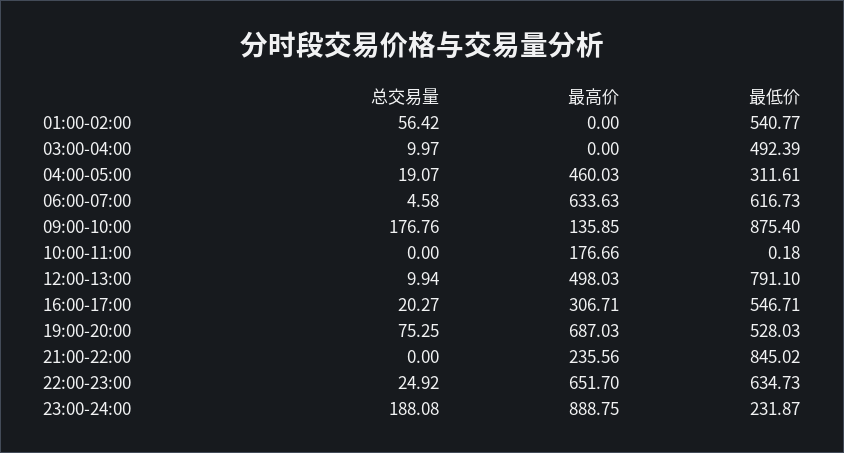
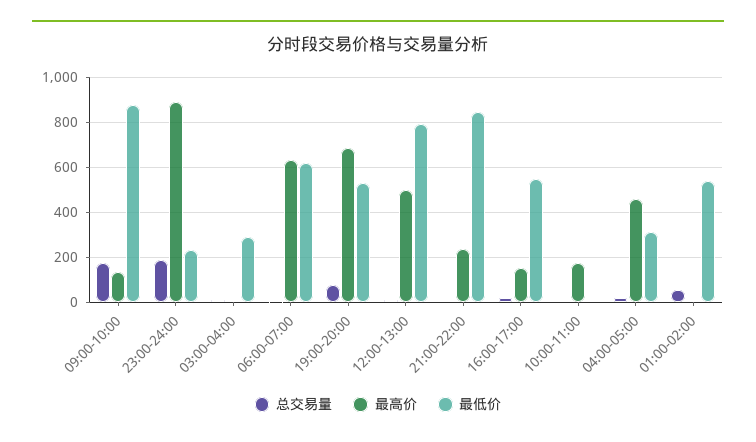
最低价, 03:00-04:00: 492.39 -> 300
最高价, 16:00-17:00: 306.71 -> 150
总交易量, 22:00-23:00: 24.92 -> none
最高价, 22:00-23:00: 651.7 -> none
最低价, 22:00-23:00: 634.73 -> none

